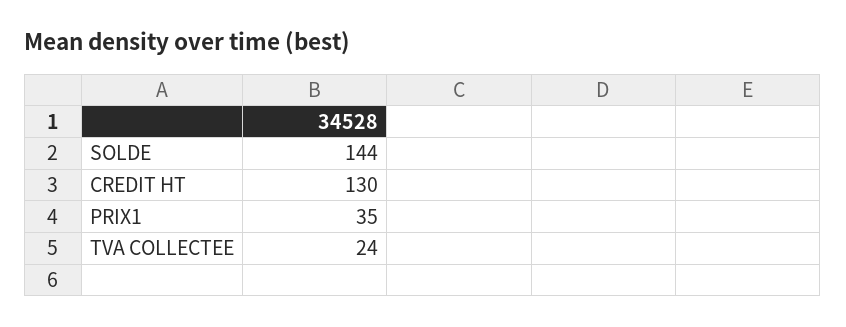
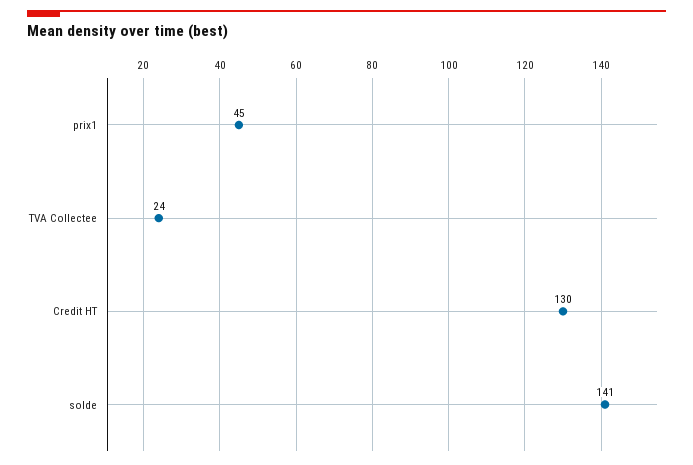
SOLDE: 144 -> 141
PRIX1: 35 -> 45

